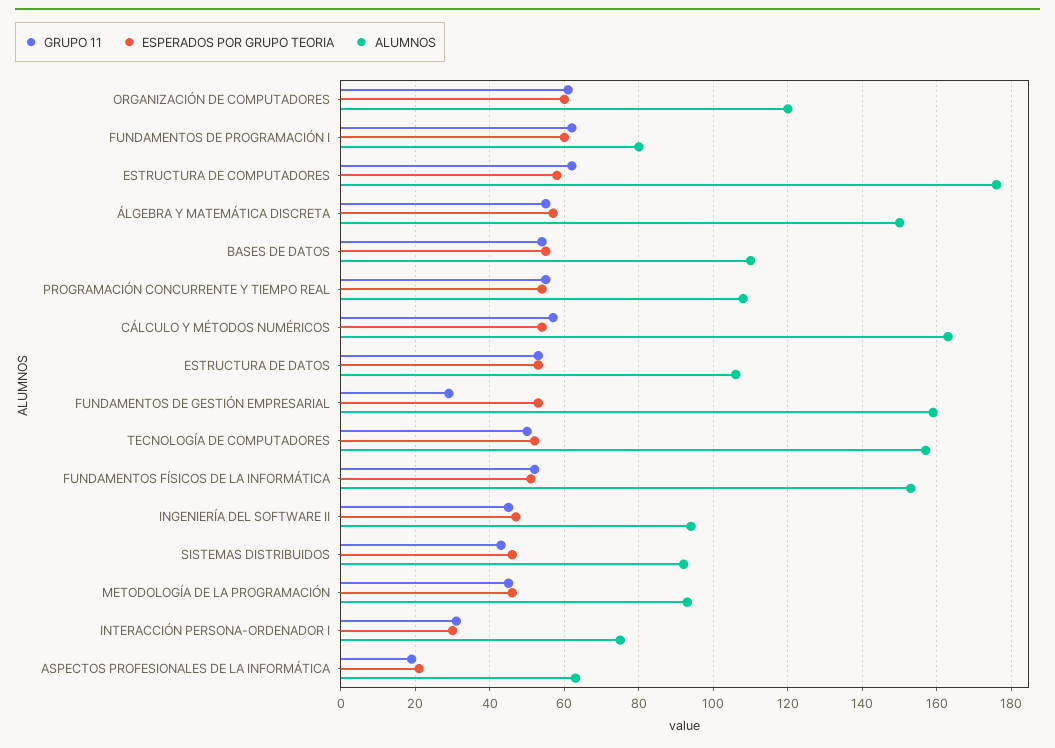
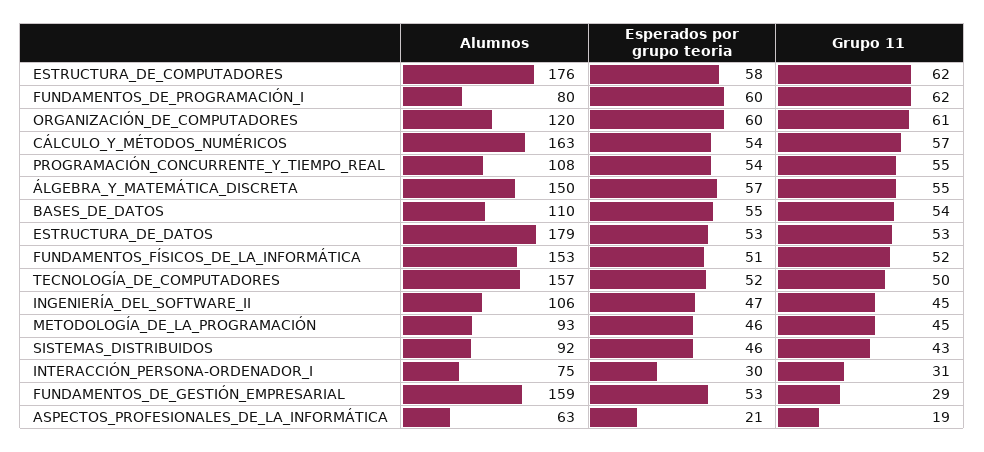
ALUMNOS, ESTRUCTURA DE DATOS: 105 -> 179
ALUMNOS, INGENIERÍA DEL SOFTWARE II: 95 -> 106

